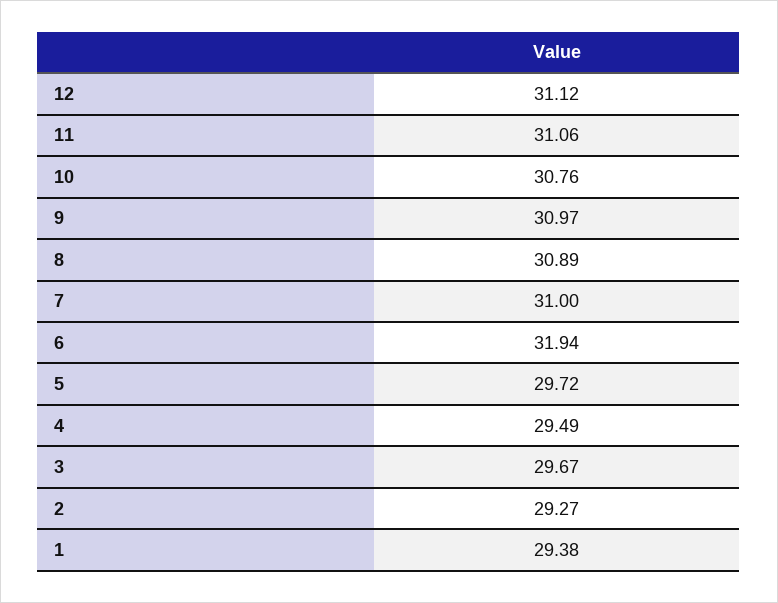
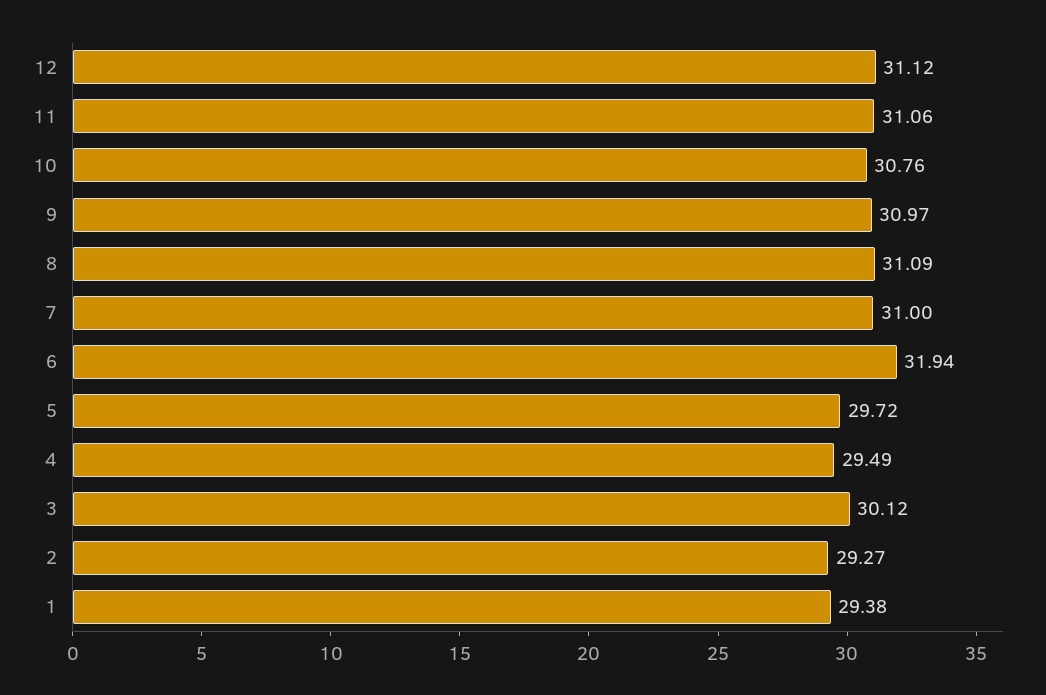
8: 30.89 -> 31.09
3: 29.67 -> 30.12

